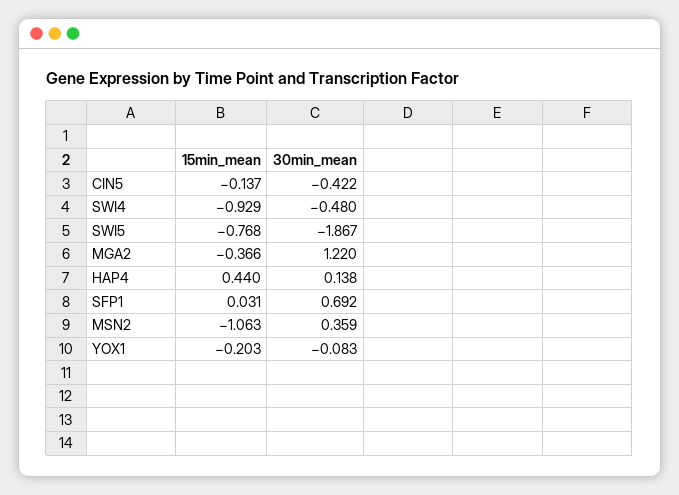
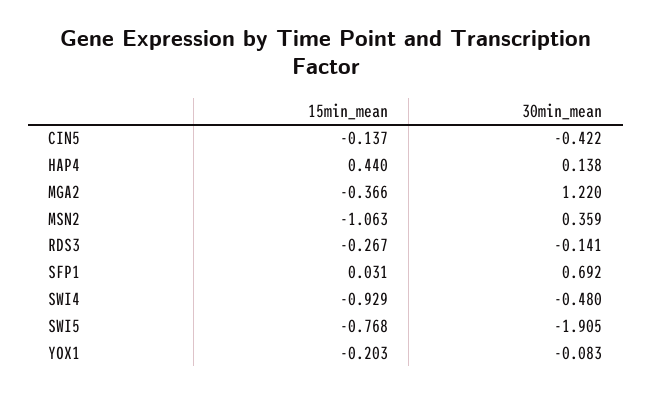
30min_mean, SWI5: -1.867 -> -1.905
15min_mean, RDS3: none -> -0.267
30min_mean, RDS3: none -> -0.141

